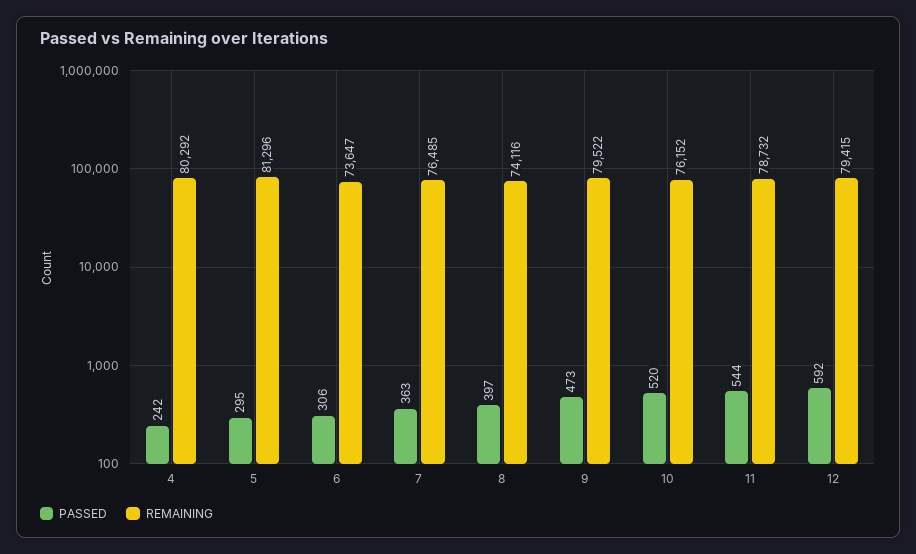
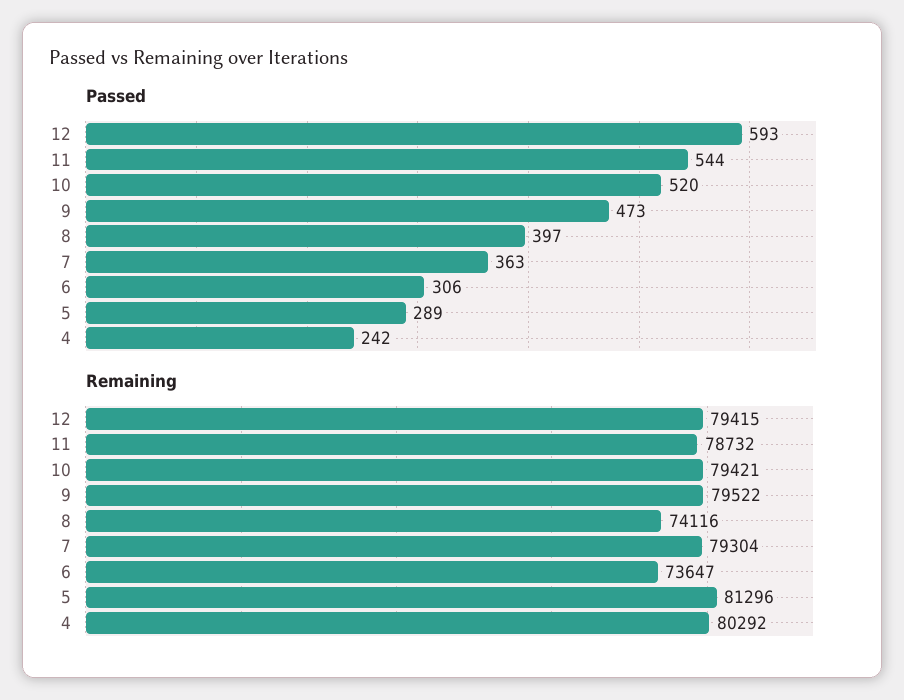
PASSED, 5: 295 -> 289
REMAINING, 7: 76485 -> 79304
REMAINING, 10: 76152 -> 79421
PASSED, 12: 592 -> 593

